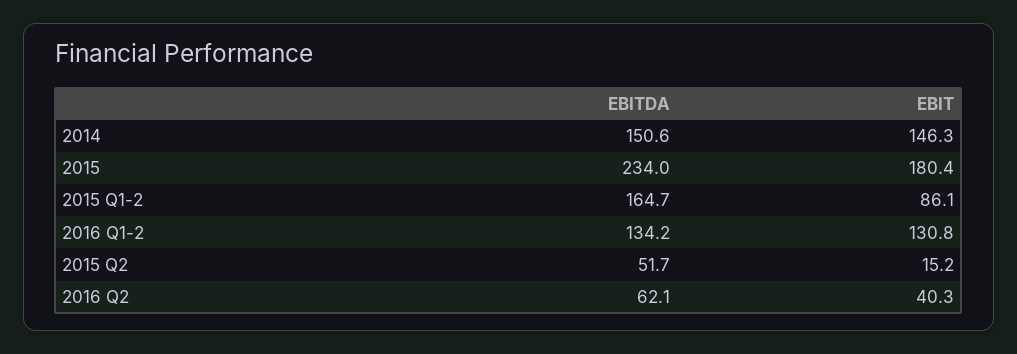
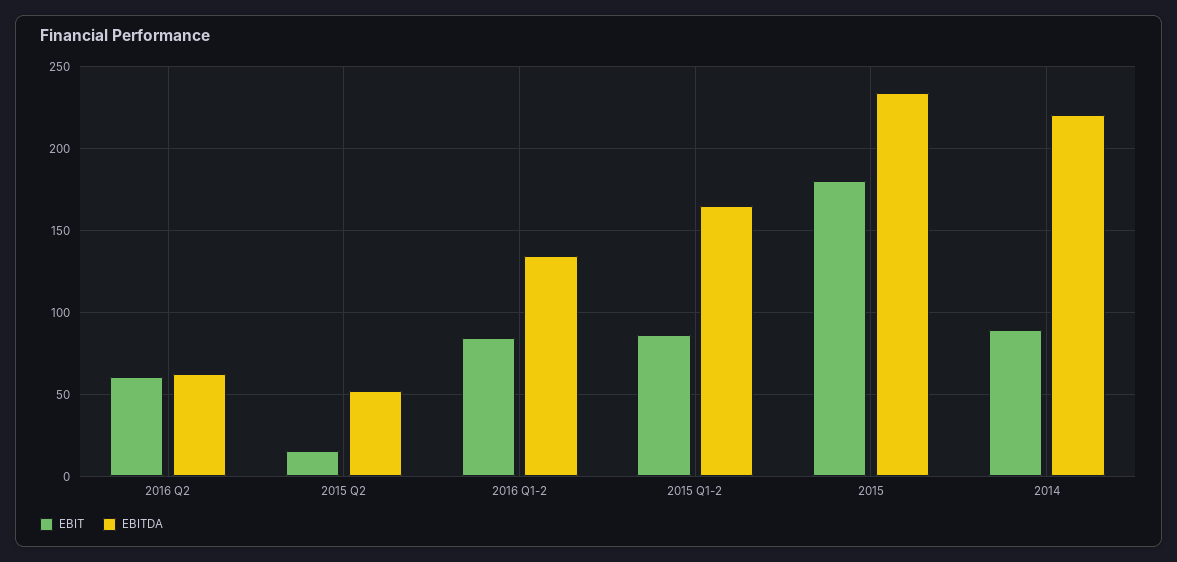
EBITDA, 2014: 150.6 -> 220
EBIT, 2014: 146.3 -> 90
EBIT, 2016 Q1-2: 130.8 -> 85
EBIT, 2016 Q2: 40.3 -> 60

